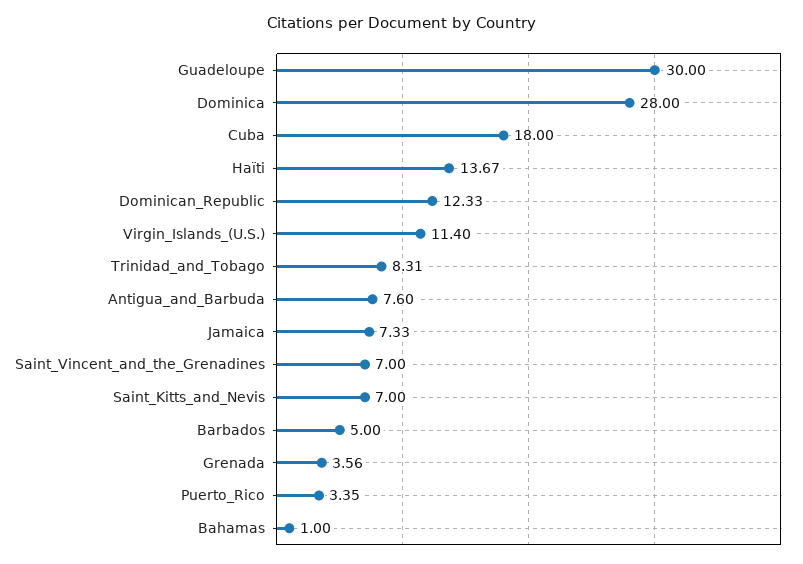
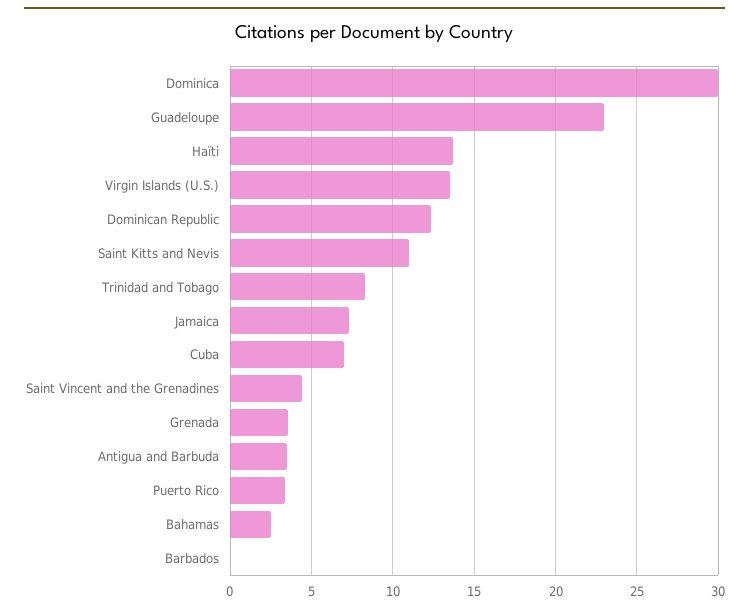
Guadeloupe: 30 -> 23
Dominica: 28 -> 30
Cuba: 18 -> 7
Virgin_Islands_(U.S.): 11.4 -> 13.5
Antigua_and_Barbuda: 7.6 -> 3.5
Saint_Vincent_and_the_Grenadines: 7 -> 4.5
Saint_Kitts_and_Nevis: 7 -> 11
Barbados: 5 -> 0
Bahamas: 1 -> 2.5

